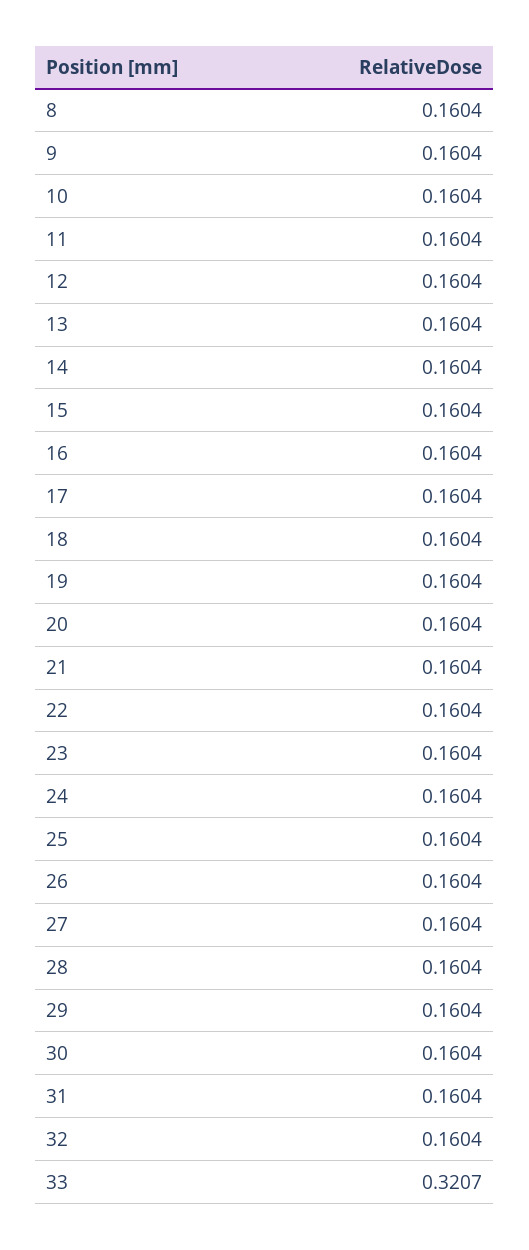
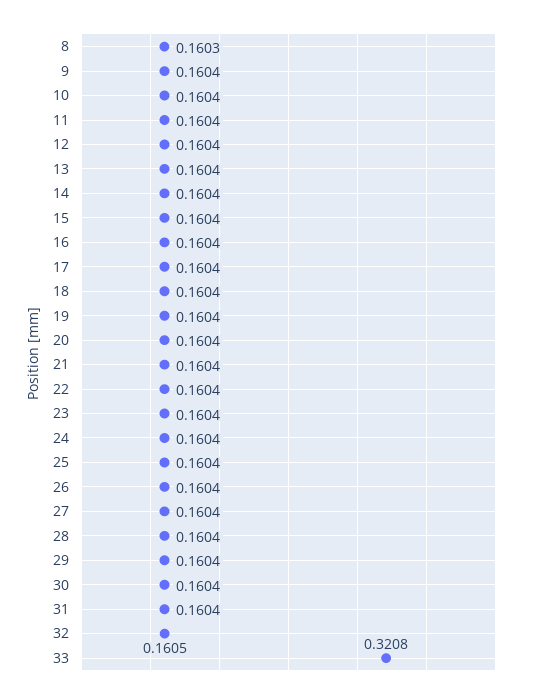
8: 0.1604 -> 0.1603
32: 0.1604 -> 0.1605
33: 0.3207 -> 0.3208

